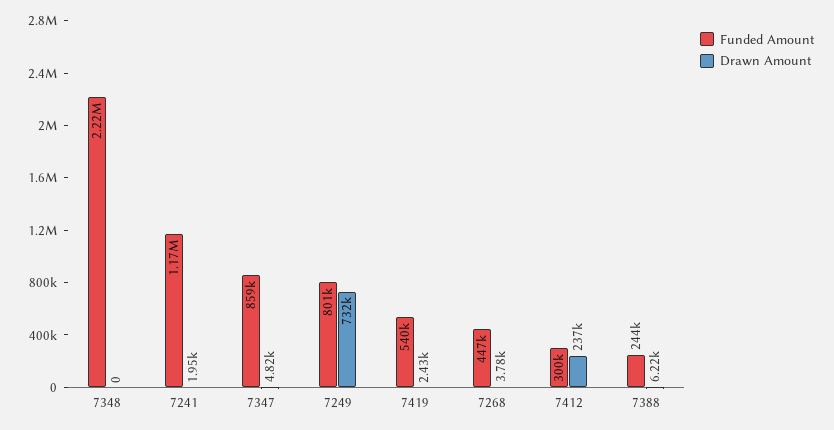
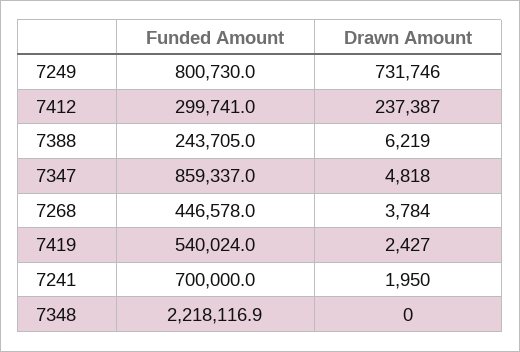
Funded Amount, 7241: 1170000 -> 700000

